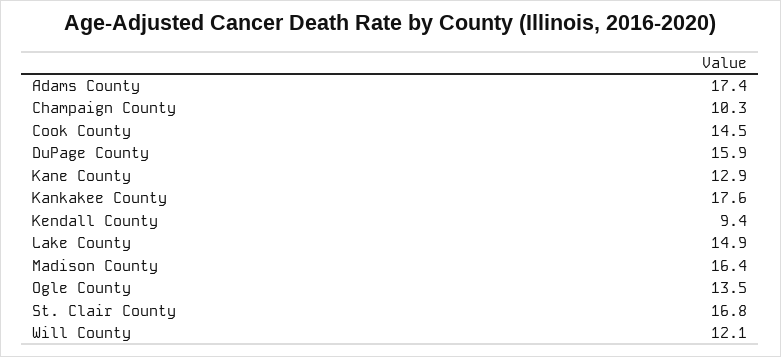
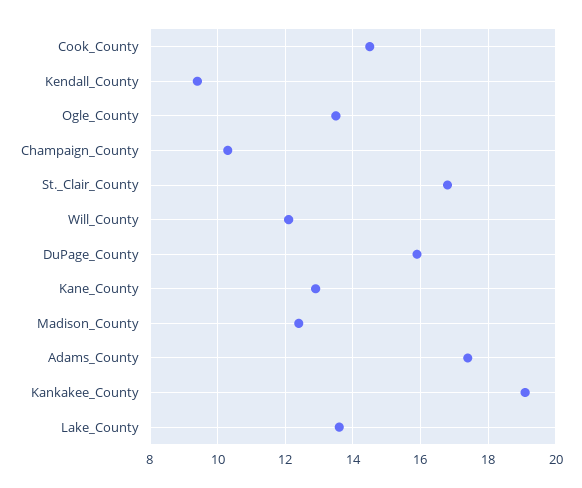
Kankakee County: 17.6 -> 19
Lake County: 14.9 -> 13.5
Madison County: 16.4 -> 12.5

